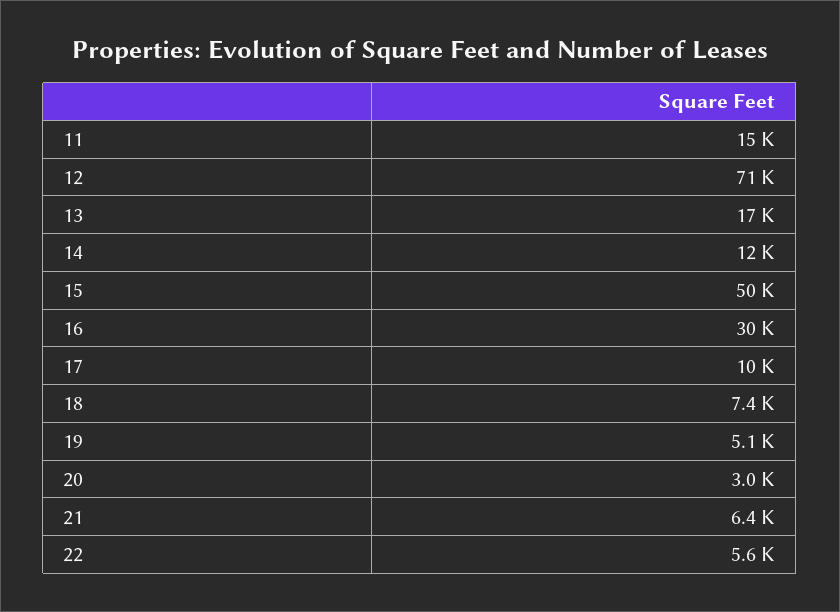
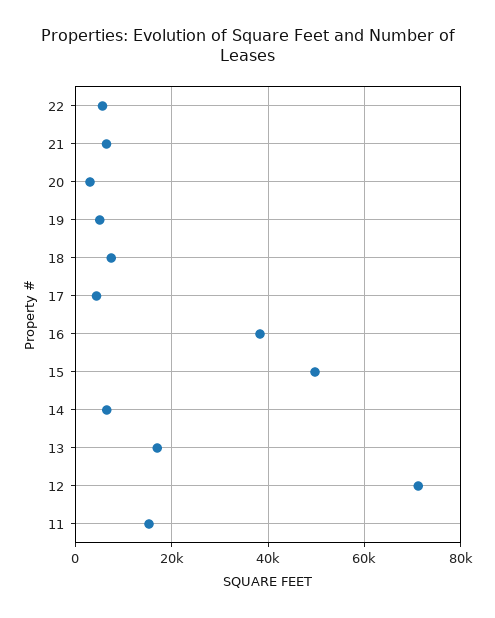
14: 12000 -> 6000
16: 30000 -> 38000
17: 10000 -> 4000

